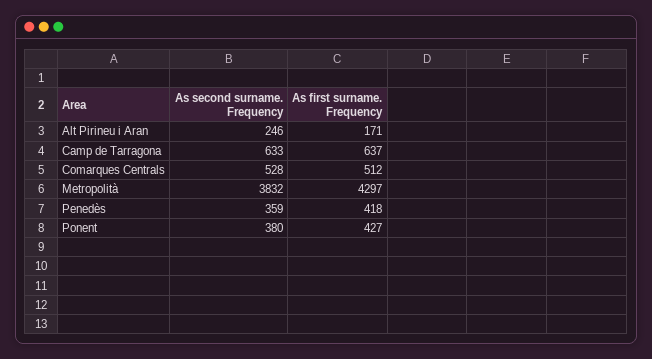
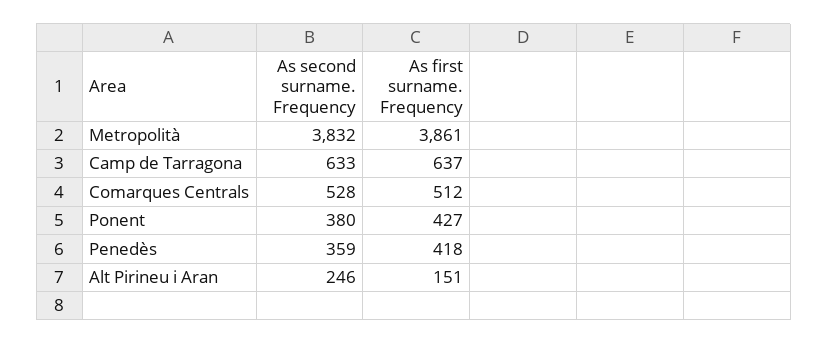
As first surname. Frequency, Alt Pirineu i Aran: 171 -> 151
As first surname. Frequency, Metropolità: 4297 -> 3861

